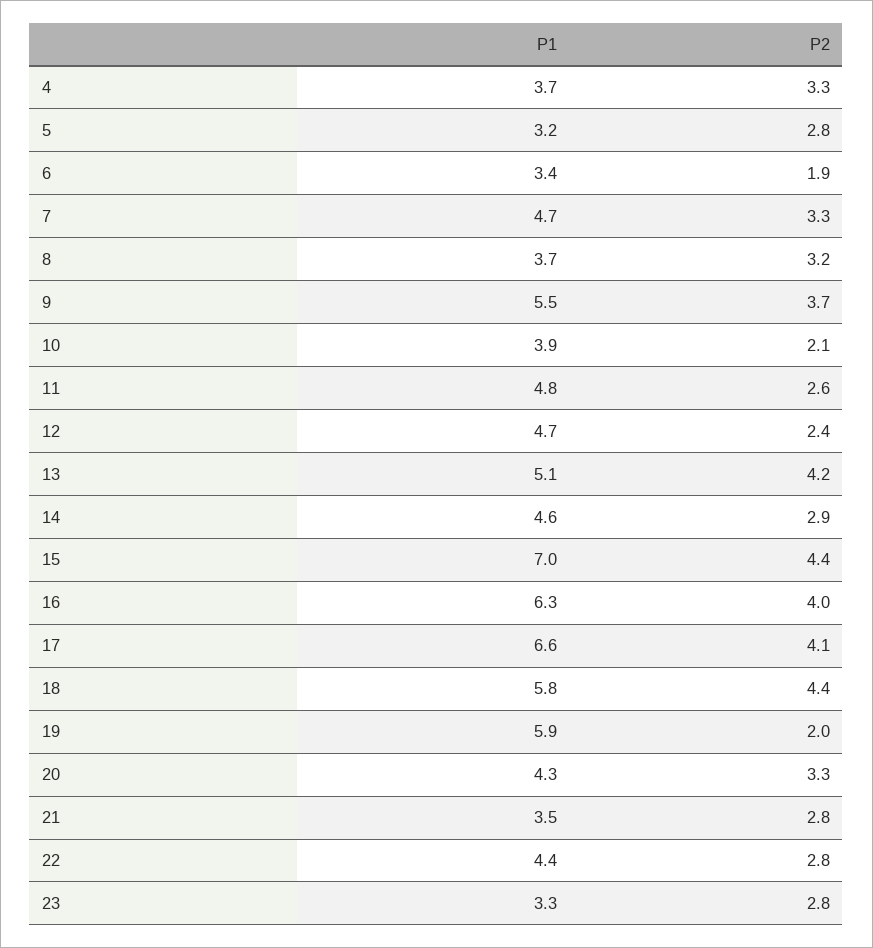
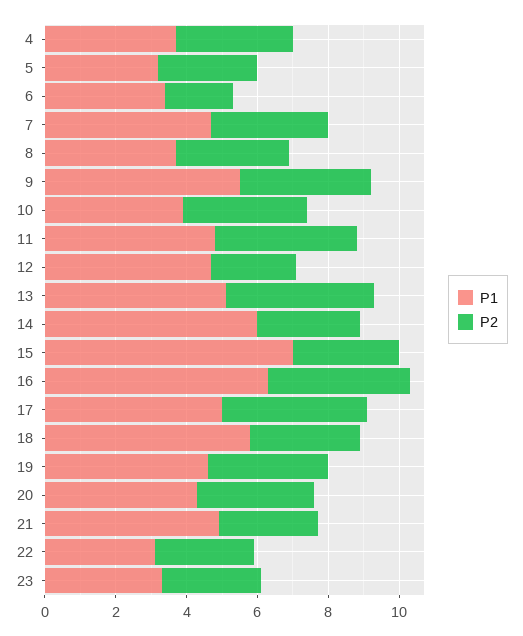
P2, 10: 2.1 -> 3.5
P2, 11: 2.6 -> 4
P1, 14: 4.6 -> 6
P2, 15: 4.4 -> 3
P1, 17: 6.6 -> 5
P2, 18: 4.4 -> 3
P1, 19: 5.9 -> 4.5
P2, 19: 2 -> 3.5
P1, 21: 3.5 -> 5
P1, 22: 4.4 -> 3

